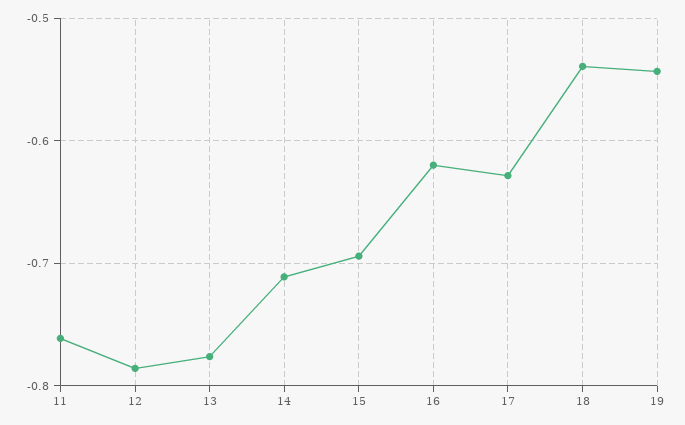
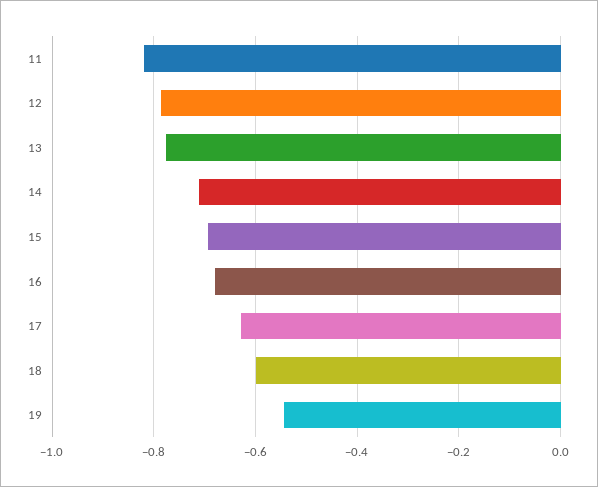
11: -0.76 -> -0.82
16: -0.62 -> -0.68
18: -0.54 -> -0.6

